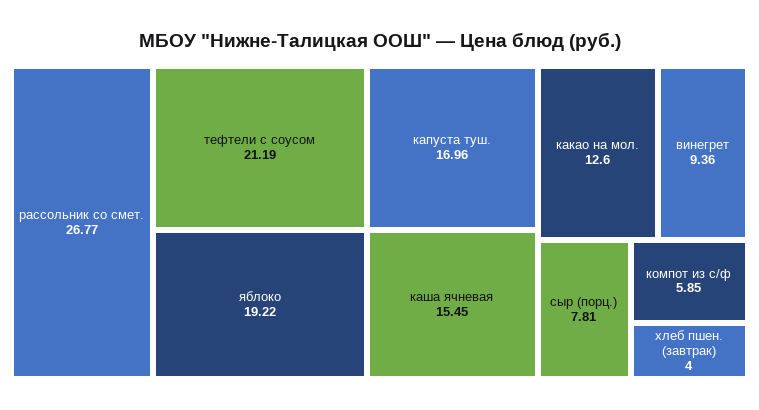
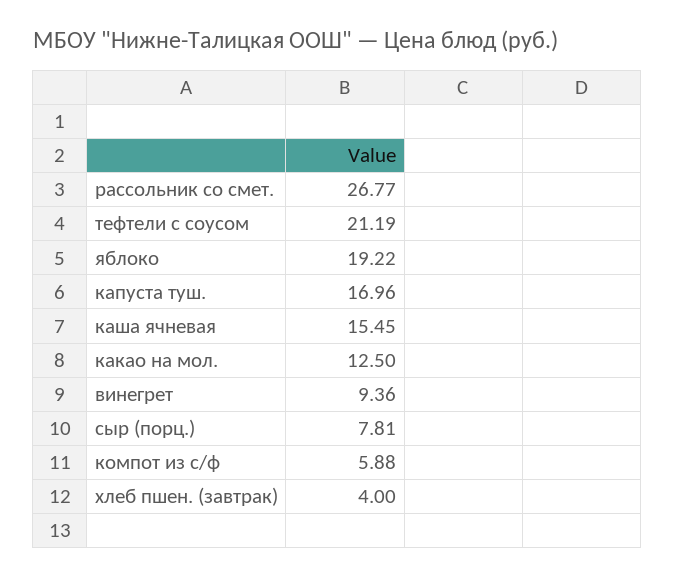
какао на мол.: 12.6 -> 12.5
компот из с/ф: 5.85 -> 5.88

